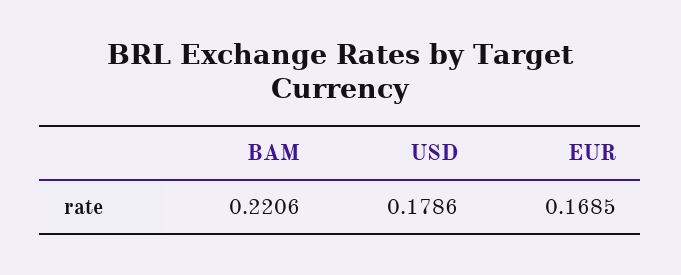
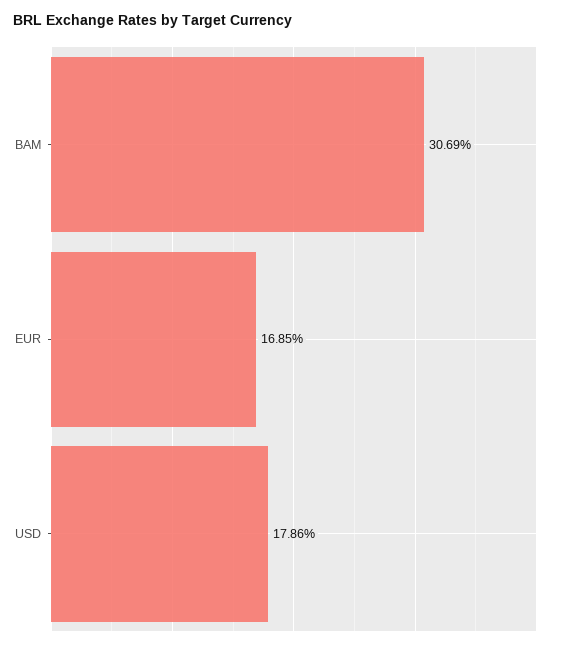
BAM: 0.2206 -> 0.3069

